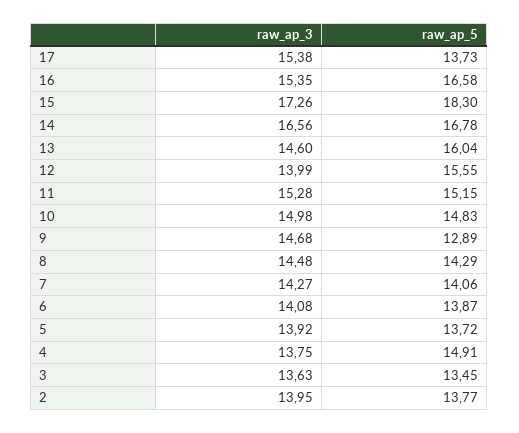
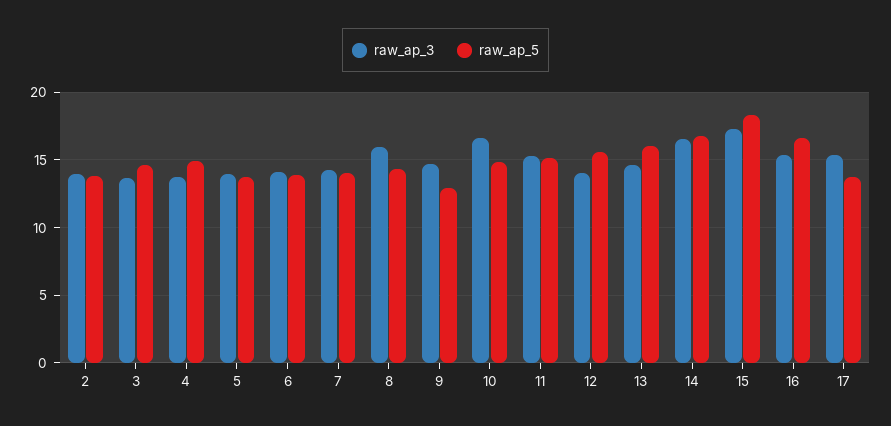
raw_ap_3, 10: 14.98 -> 16.5
raw_ap_3, 8: 14.48 -> 16
raw_ap_5, 3: 13.45 -> 14.5

